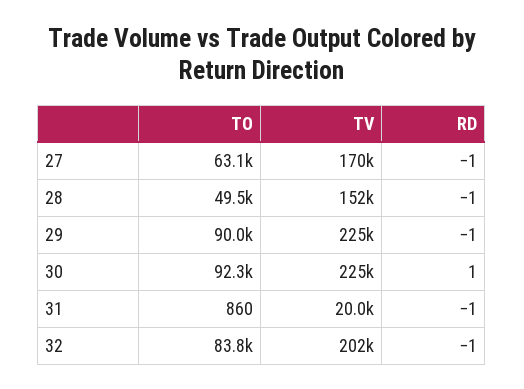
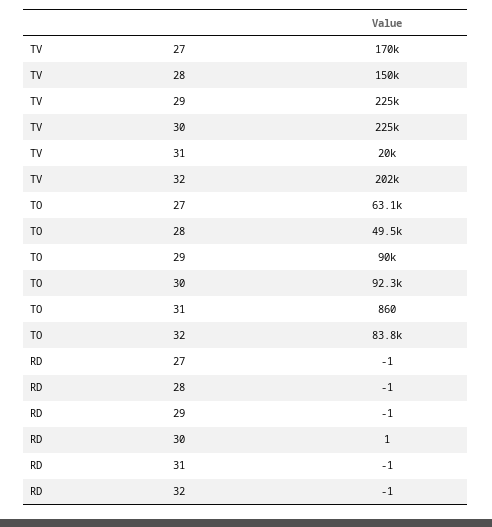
TV, 28: 152000 -> 150000

